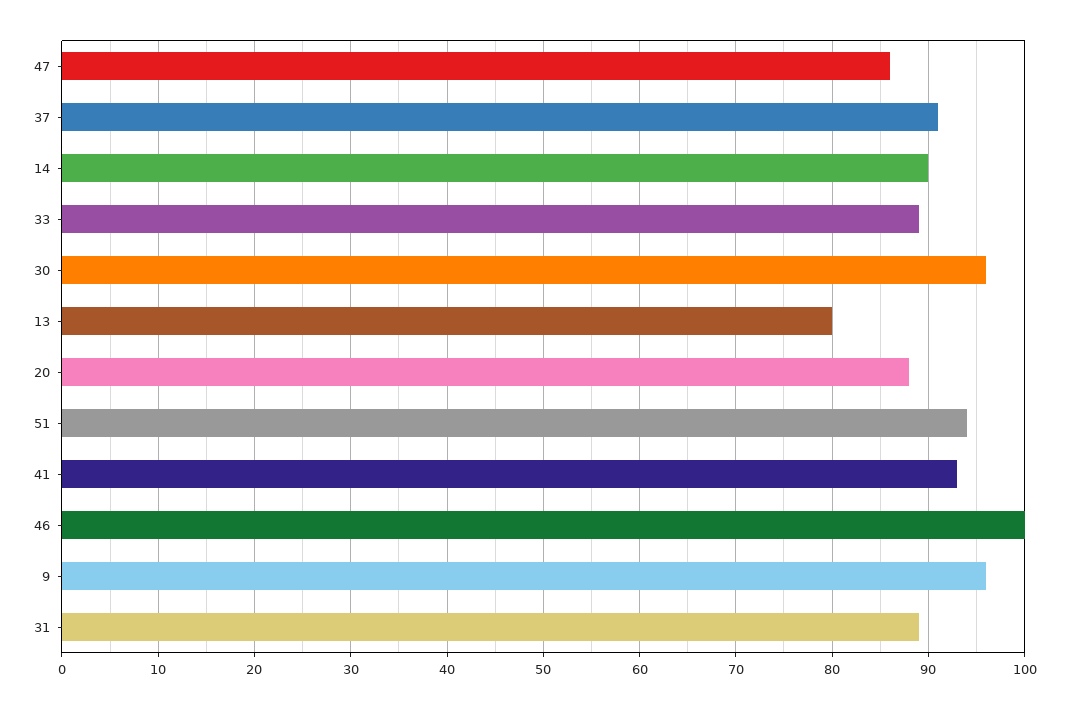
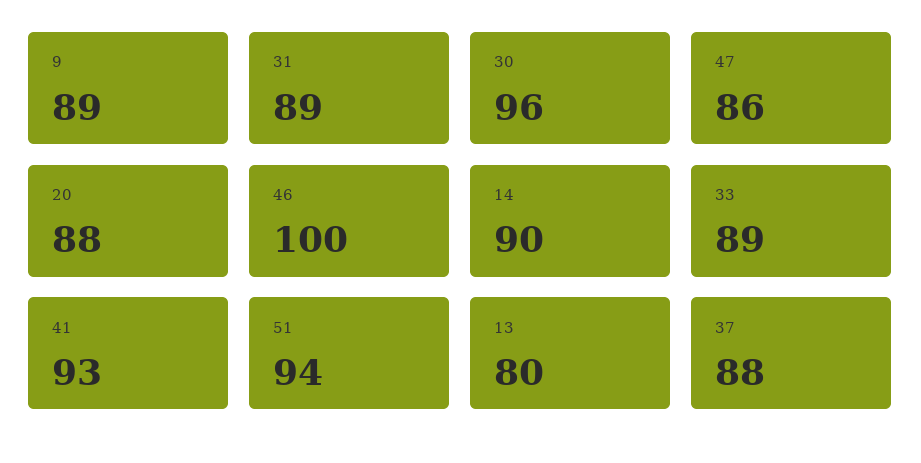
37: 91 -> 88
9: 96 -> 89

